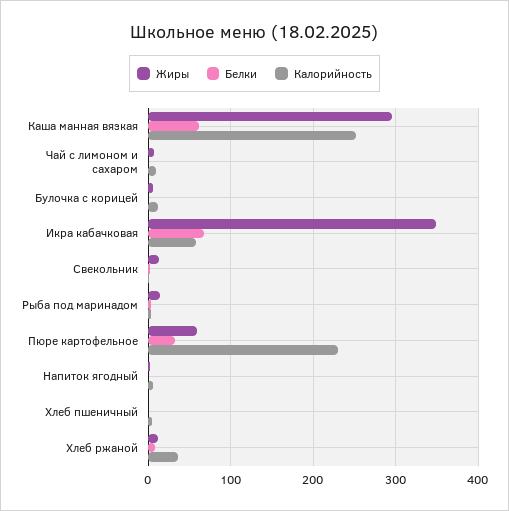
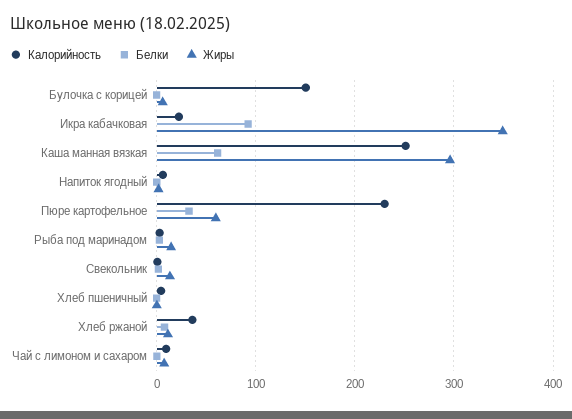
Калорийность, Булочка с корицей: 10 -> 150
Белки, Икра кабачковая: 70 -> 90
Калорийность, Икра кабачковая: 60 -> 20

